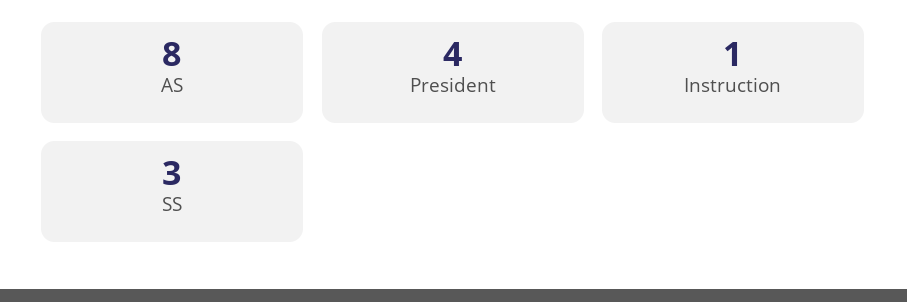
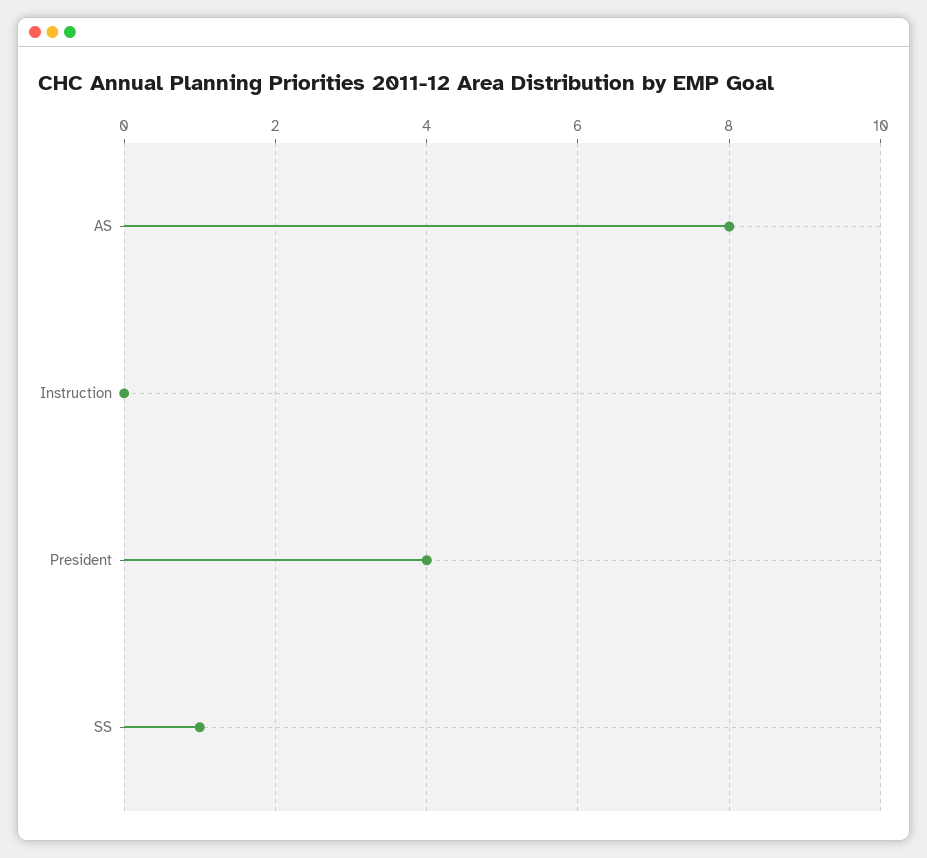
Instruction: 1 -> 0
SS: 3 -> 1

